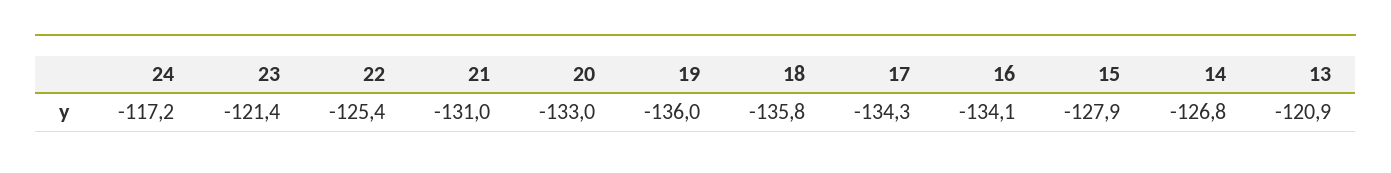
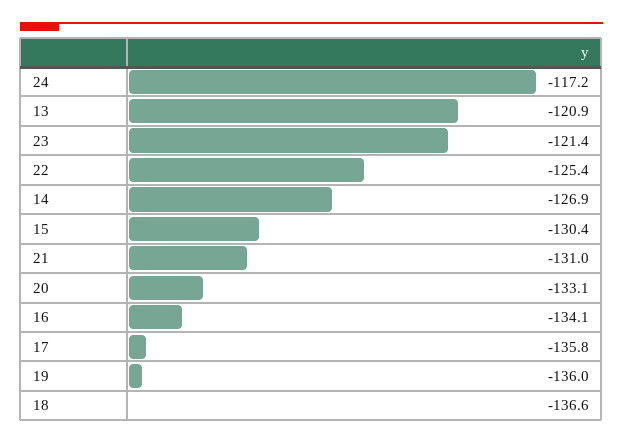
20: -133 -> -133.1
18: -135.8 -> -136.6
17: -134.3 -> -135.8
15: -127.9 -> -130.4
14: -126.8 -> -126.9

